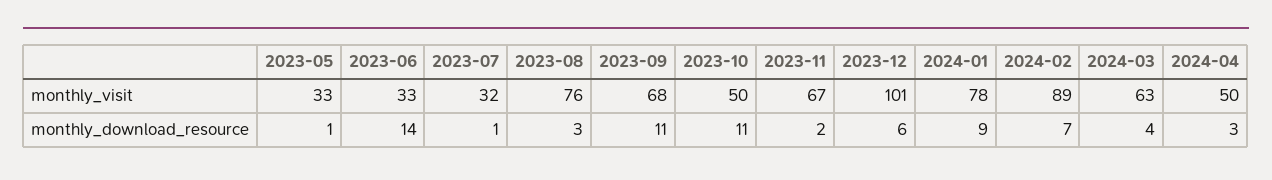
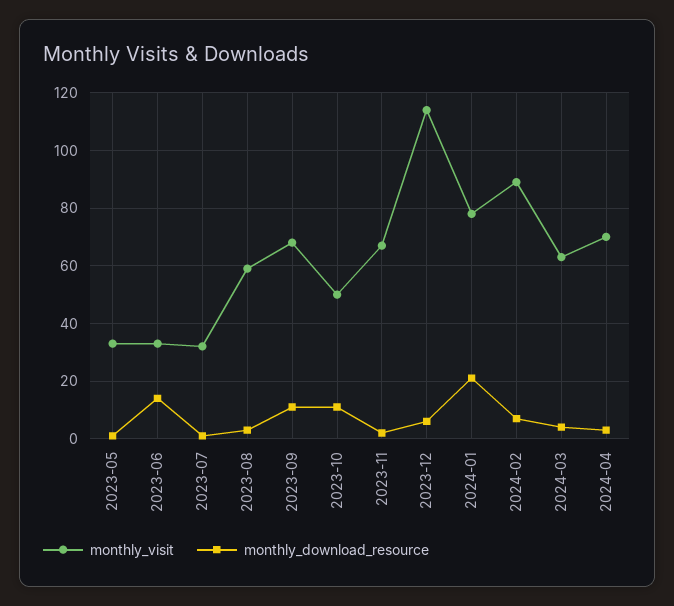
monthly_visit, 2023-08: 76 -> 60
monthly_visit, 2023-12: 101 -> 115
monthly_visit, 2024-04: 50 -> 70
monthly_download_resource, 2024-01: 9 -> 20

